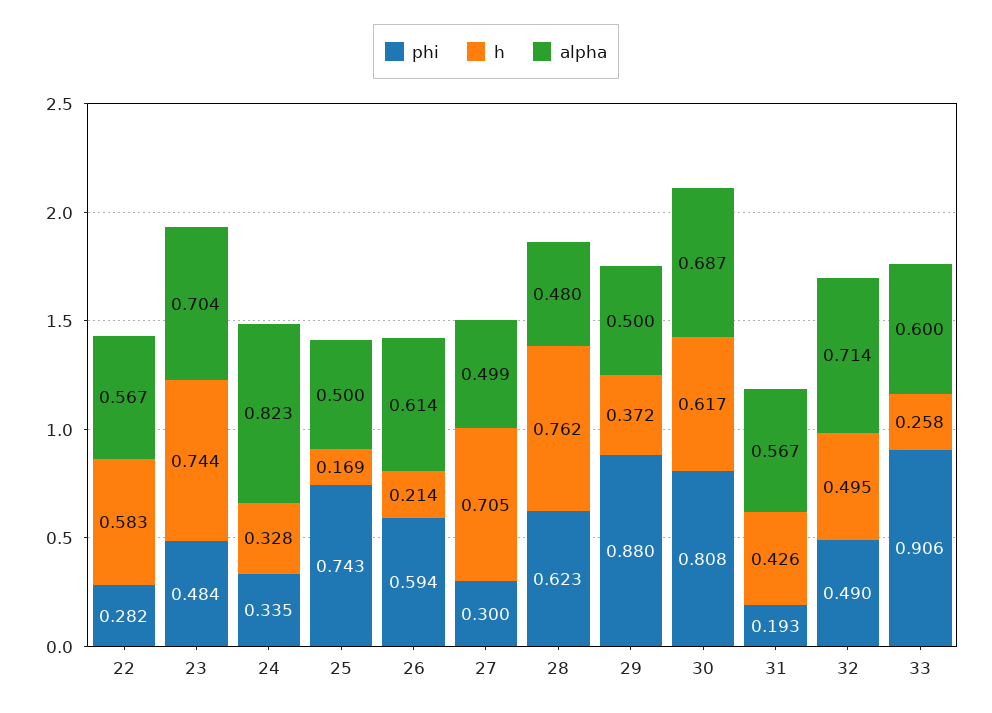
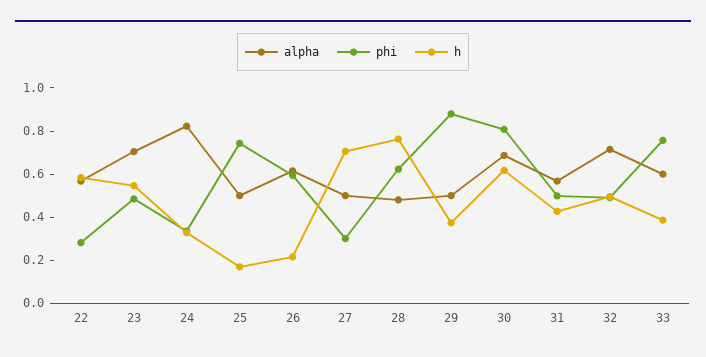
h, 23: 0.744 -> 0.55
phi, 31: 0.193 -> 0.5
phi, 33: 0.906 -> 0.75
h, 33: 0.258 -> 0.4

